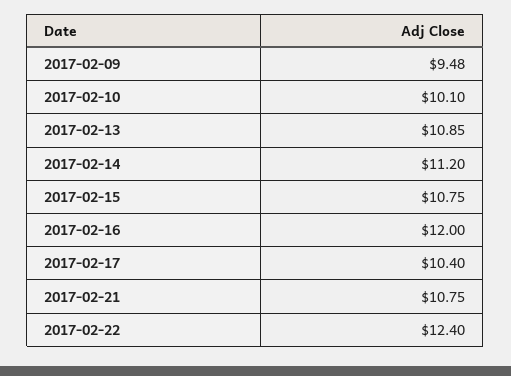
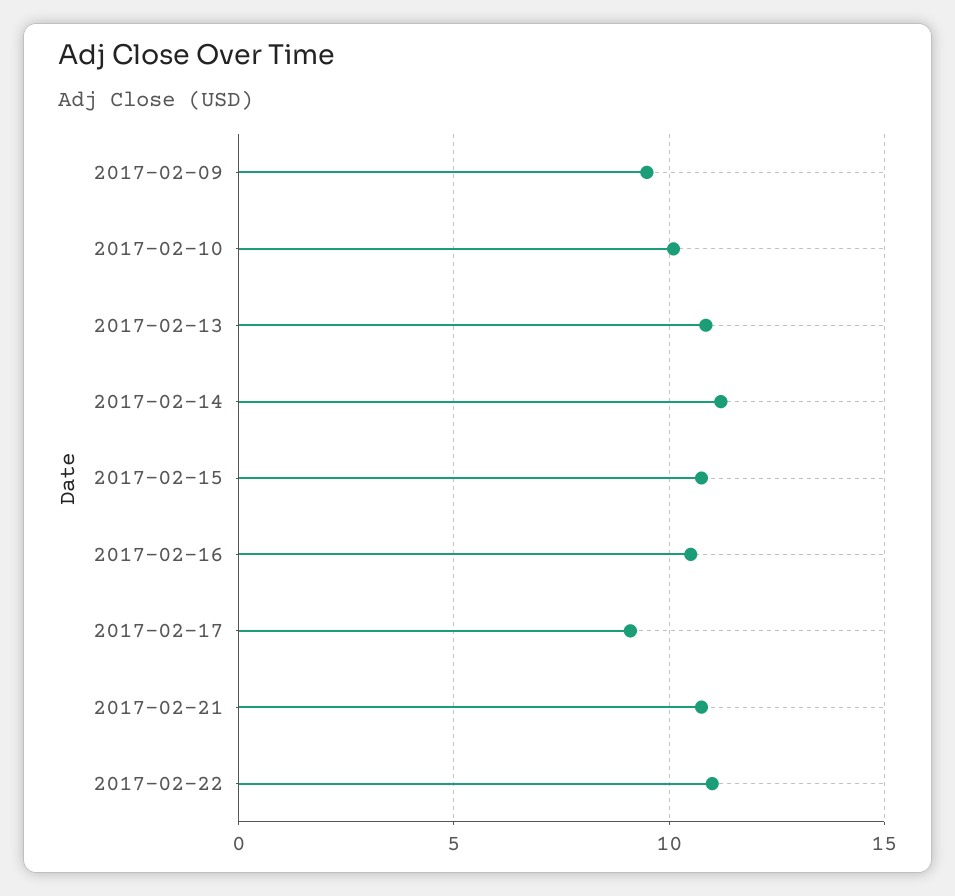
2017-02-16: 12 -> 10.5
2017-02-17: 10.4 -> 9
2017-02-22: 12.4 -> 11

